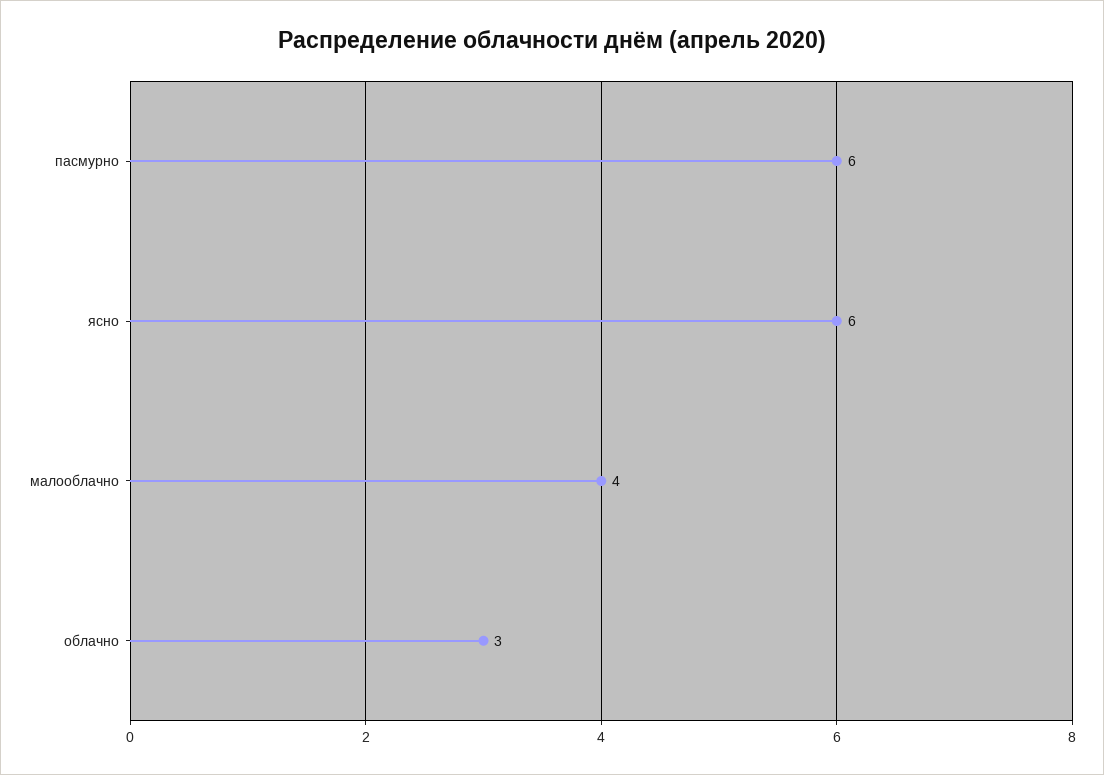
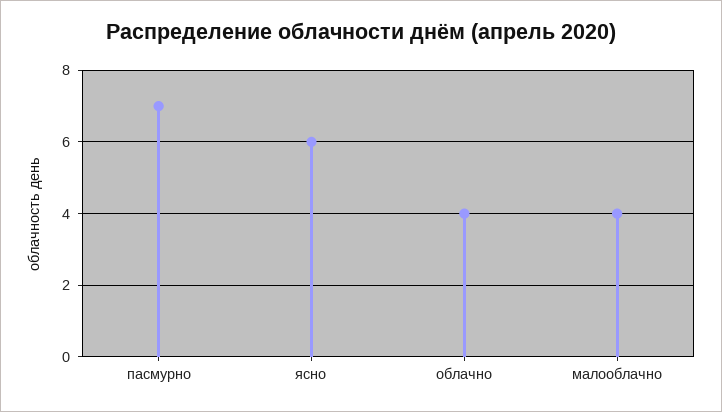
пасмурно: 6 -> 7
облачно: 3 -> 4

